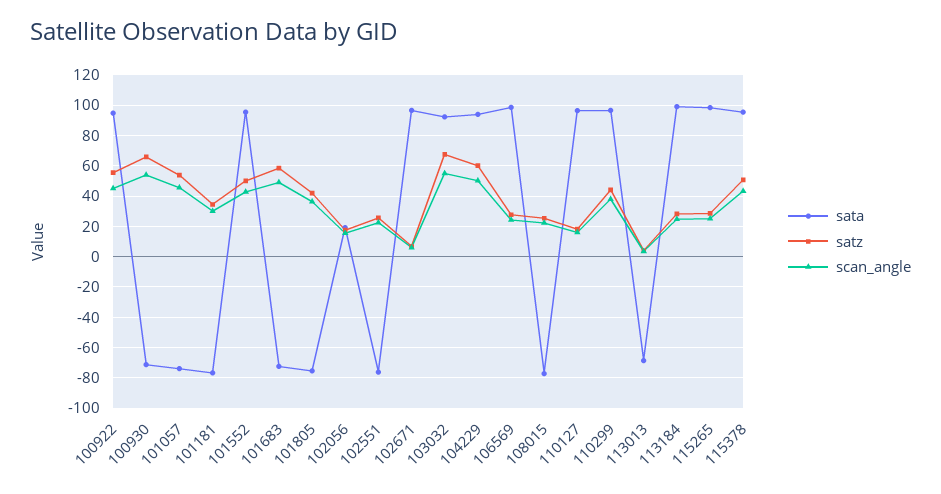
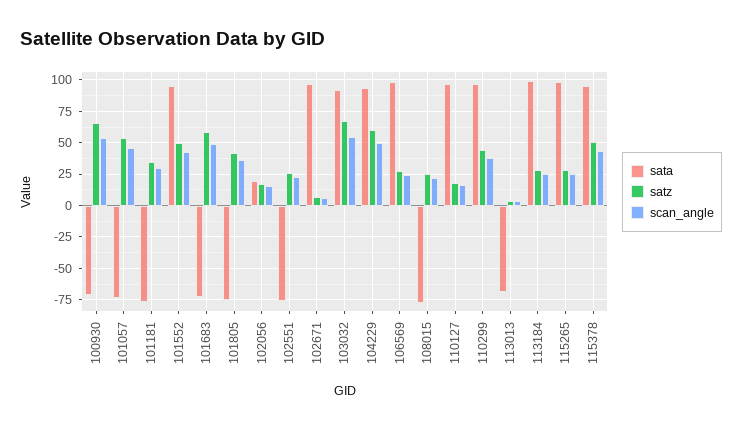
sata, 100922: 95 -> none
satz, 100922: 55 -> none
scan_angle, 100922: 45 -> none

